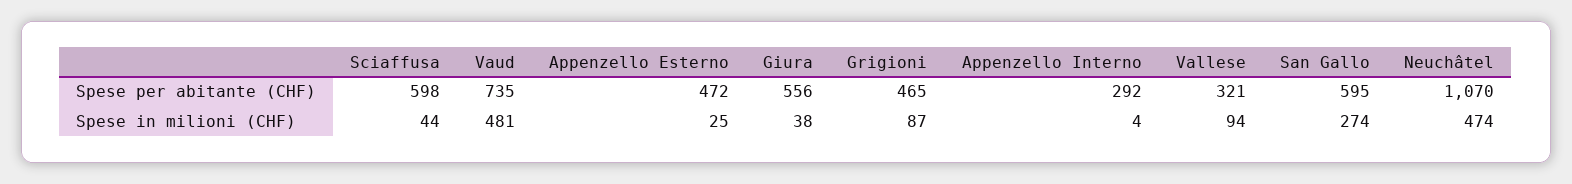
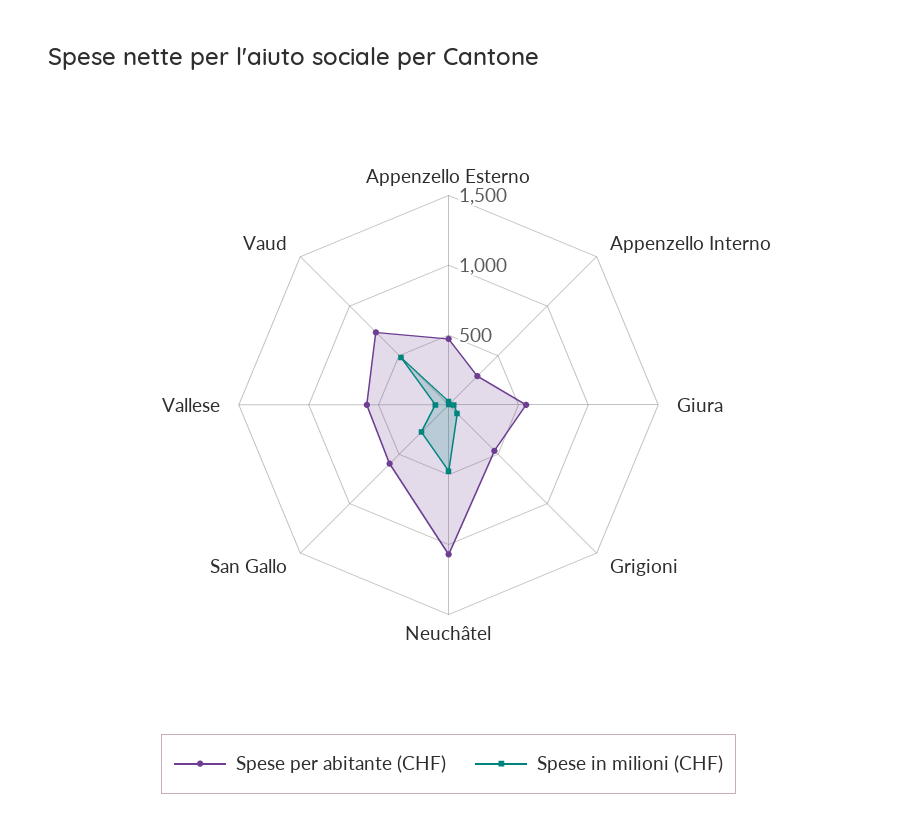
Spese per abitante (CHF), Sciaffusa: 598 -> none
Spese per abitante (CHF), Vallese: 321 -> 600
Spese in milioni (CHF), Sciaffusa: 44 -> none

